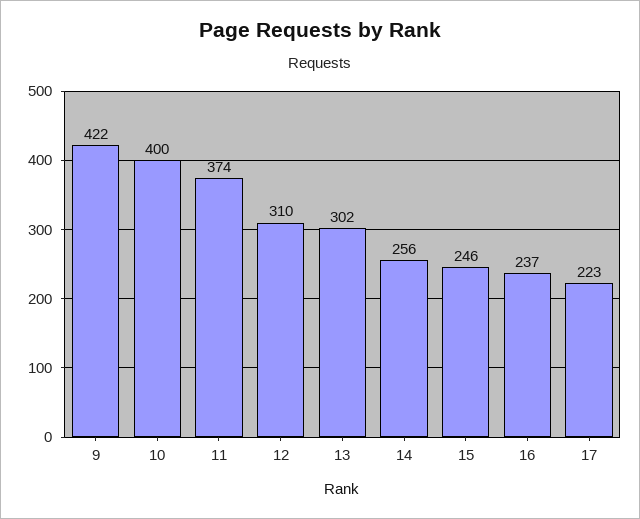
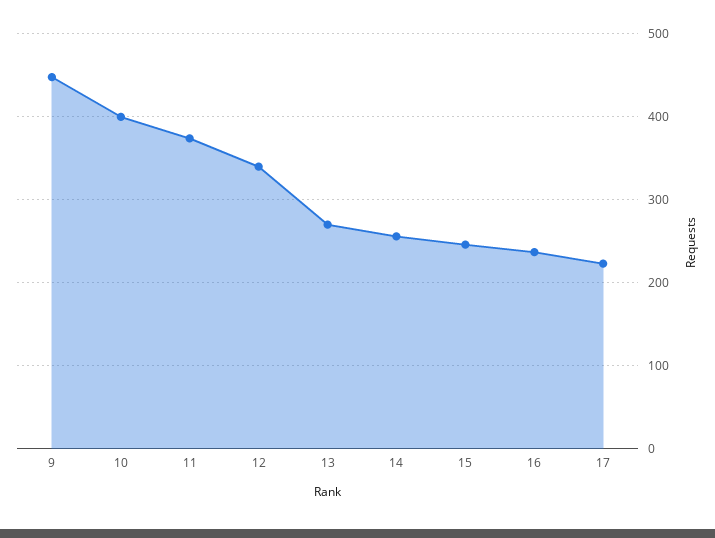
9: 422 -> 450
12: 310 -> 340
13: 302 -> 270

